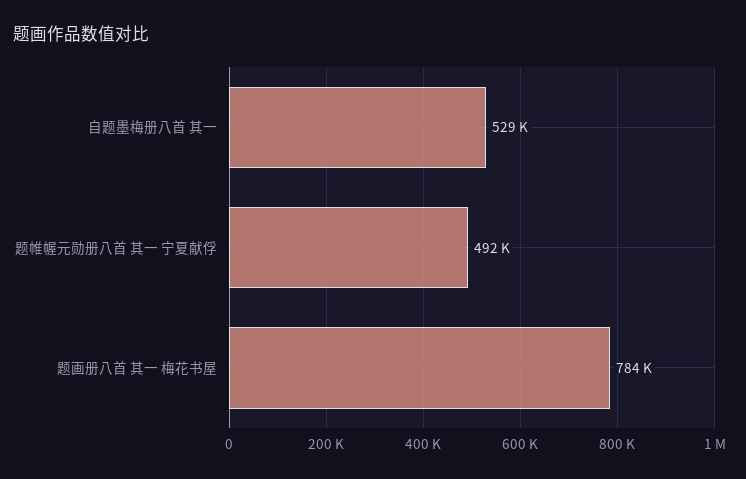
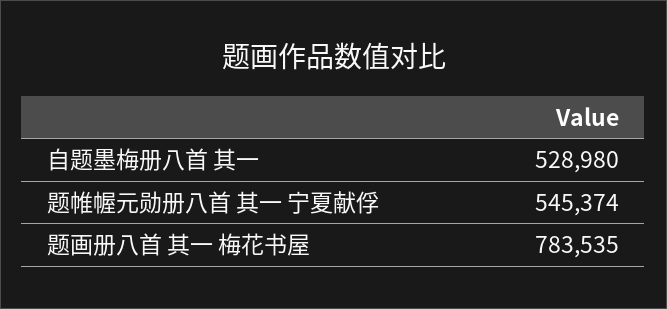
题帷幄元勋册八首 其一 宁夏献俘: 492000 -> 545374

